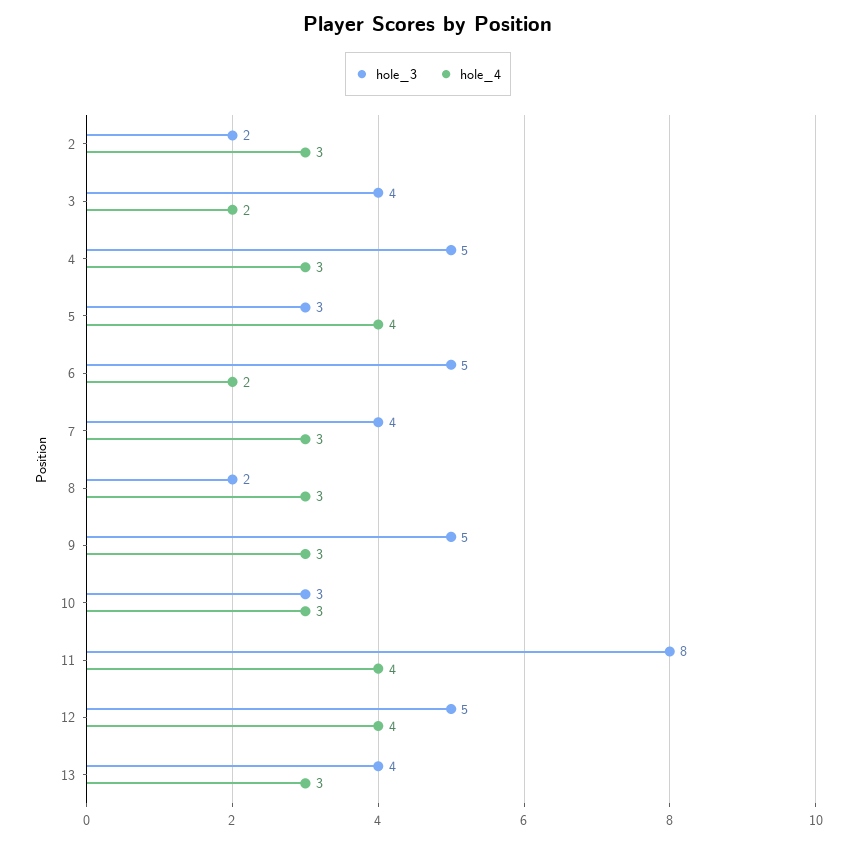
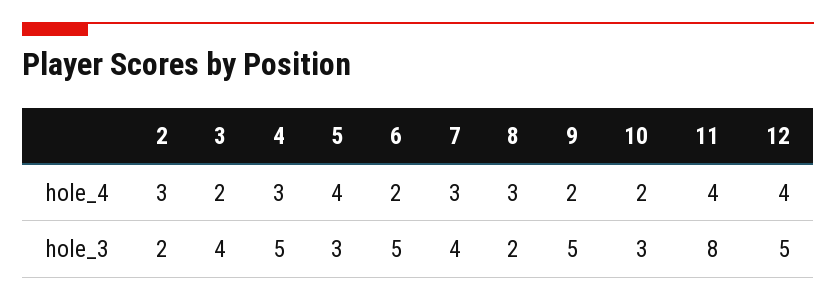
hole_4, 9: 3 -> 2
hole_4, 10: 3 -> 2
hole_3, 13: 4 -> none
hole_4, 13: 3 -> none

